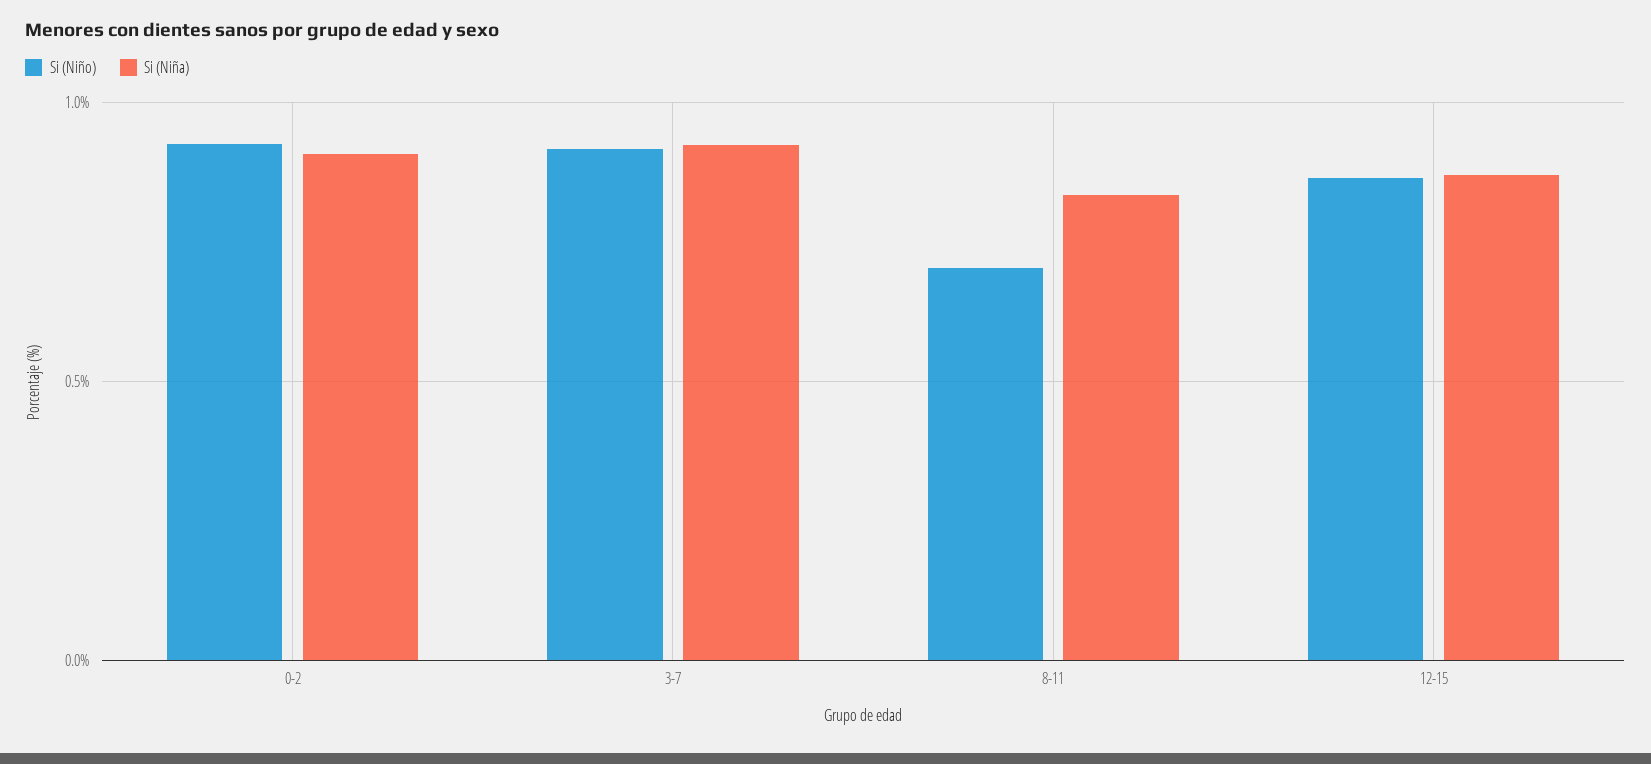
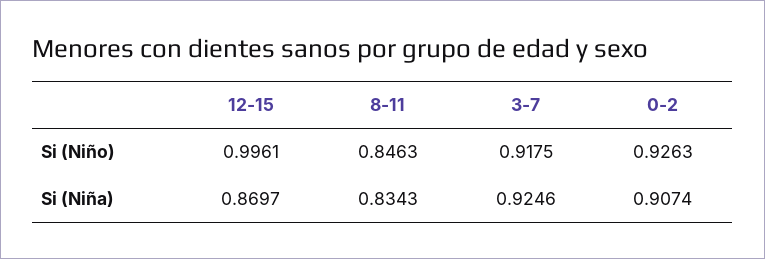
Si (Niño), 8-11: 0.7 -> 0.8463
Si (Niño), 12-15: 0.85 -> 0.9961

